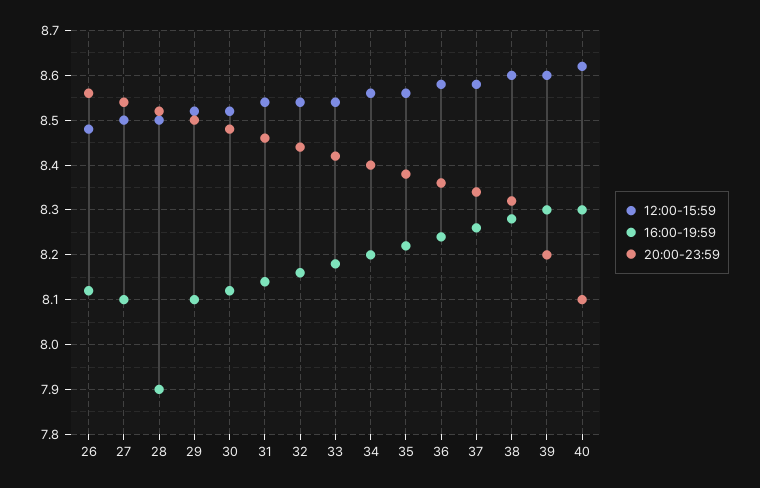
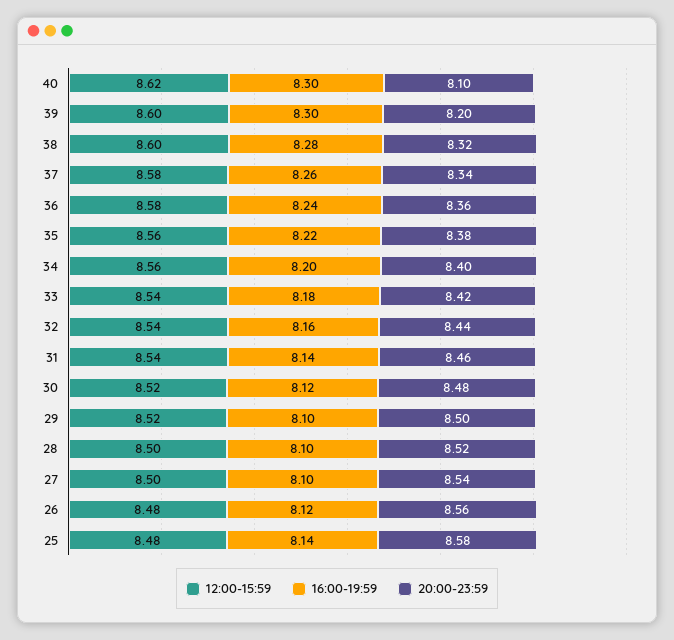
16:00-19:59, 28: 7.9 -> 8.1
12:00-15:59, 25: none -> 8.48
16:00-19:59, 25: none -> 8.14
20:00-23:59, 25: none -> 8.58

